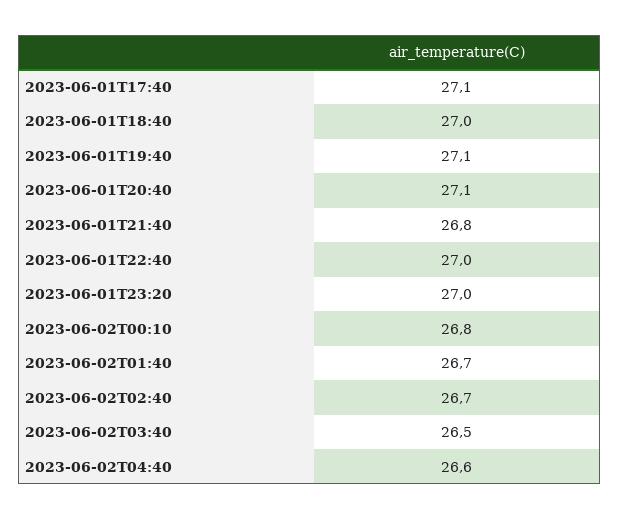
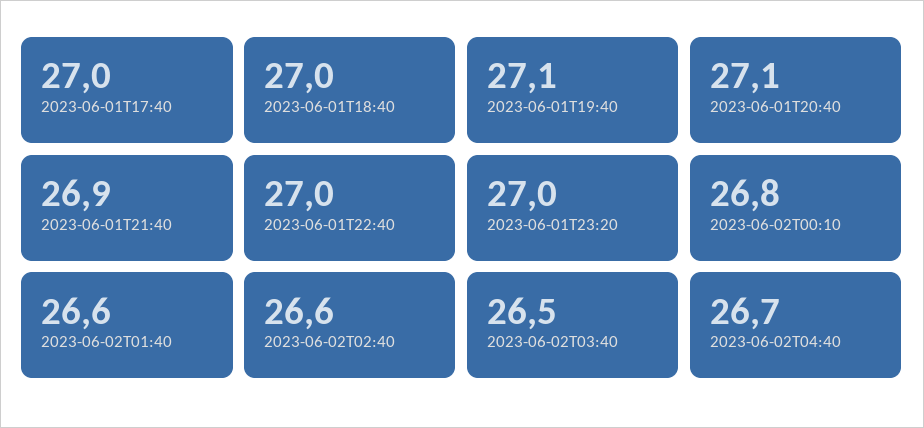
2023-06-01T17:40: 27.1 -> 27
2023-06-01T21:40: 26.8 -> 26.9
2023-06-02T01:40: 26.7 -> 26.6
2023-06-02T02:40: 26.7 -> 26.6
2023-06-02T04:40: 26.6 -> 26.7

